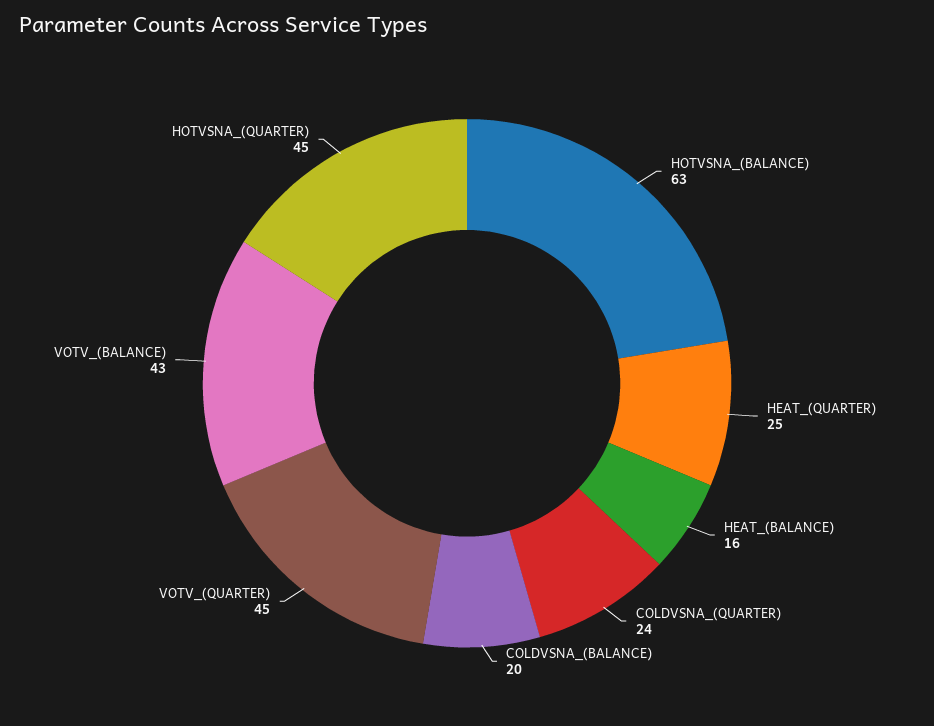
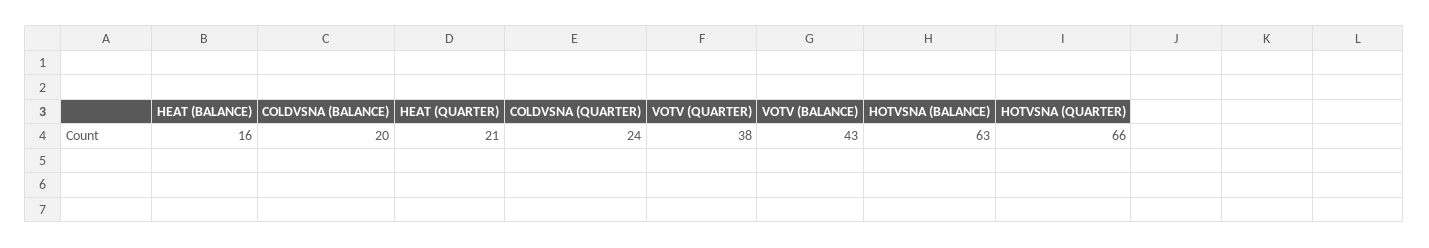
HEAT_(QUARTER): 25 -> 21
VOTV_(QUARTER): 45 -> 38
HOTVSNA_(QUARTER): 45 -> 66

